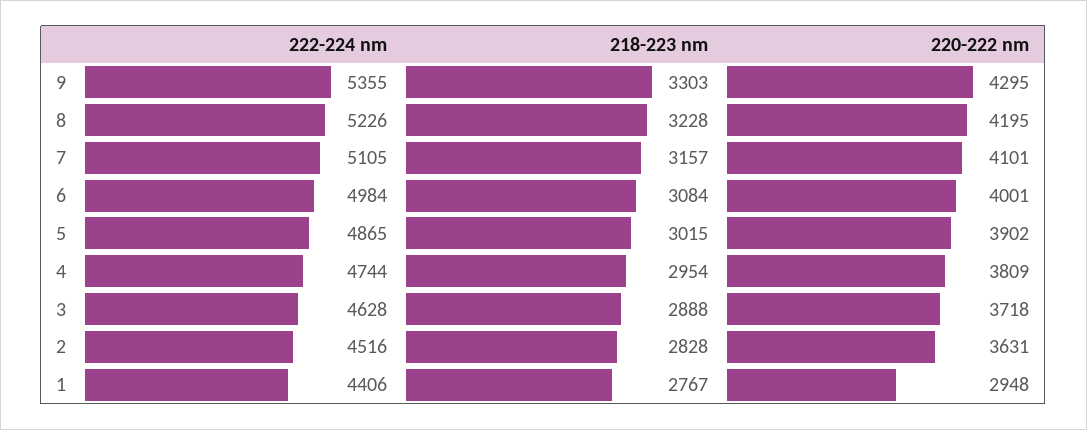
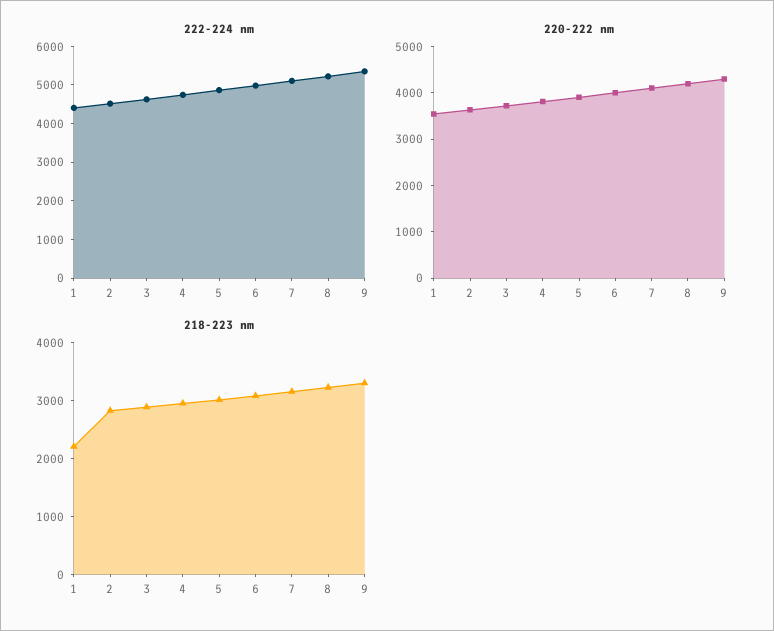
218-223 nm, 1: 2767 -> 2200
220-222 nm, 1: 2948 -> 3600

